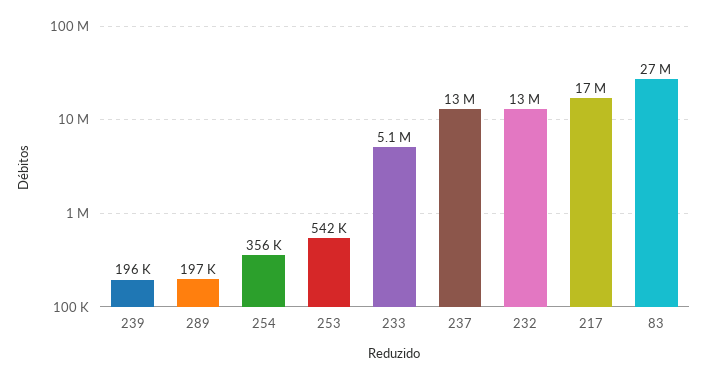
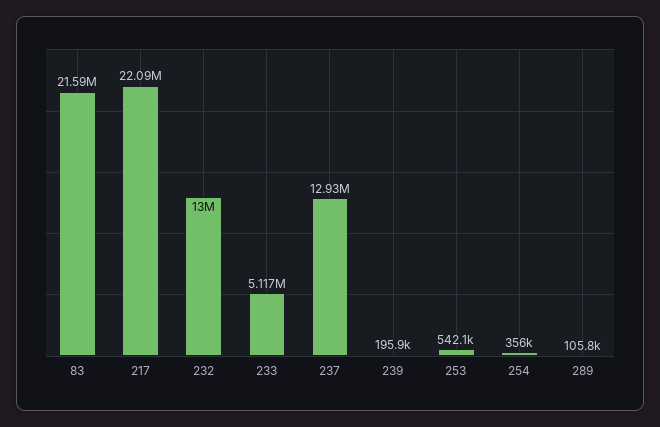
289: 197000 -> 105800
217: 17000000 -> 22090000
83: 27000000 -> 21590000

